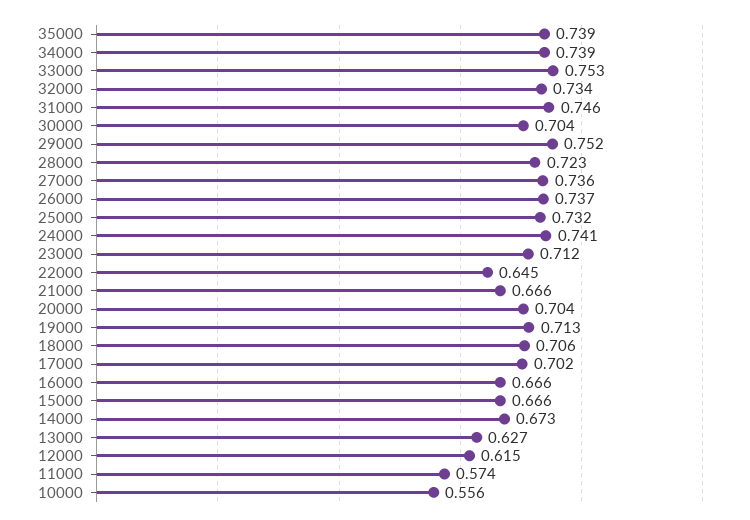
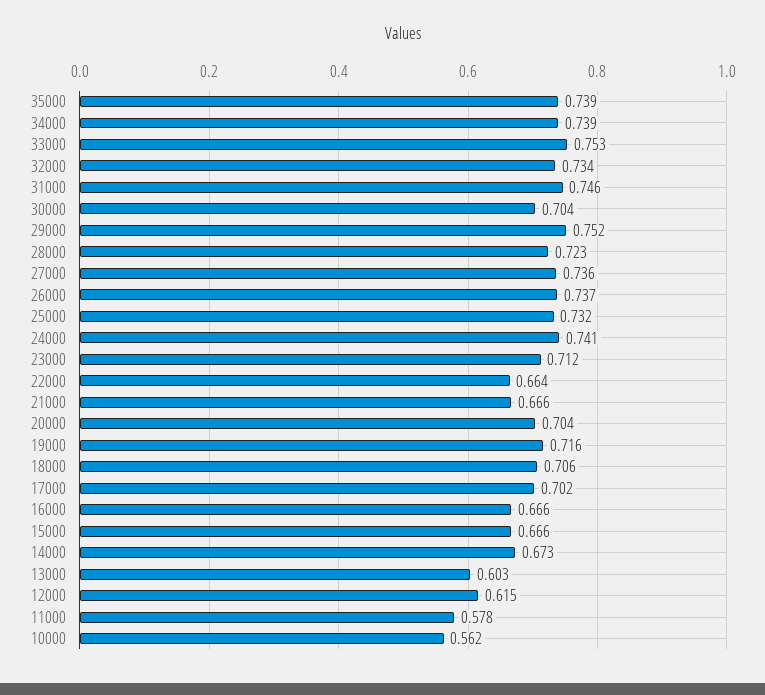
22000: 0.645 -> 0.664
19000: 0.713 -> 0.716
13000: 0.627 -> 0.603
11000: 0.574 -> 0.578
10000: 0.556 -> 0.562

